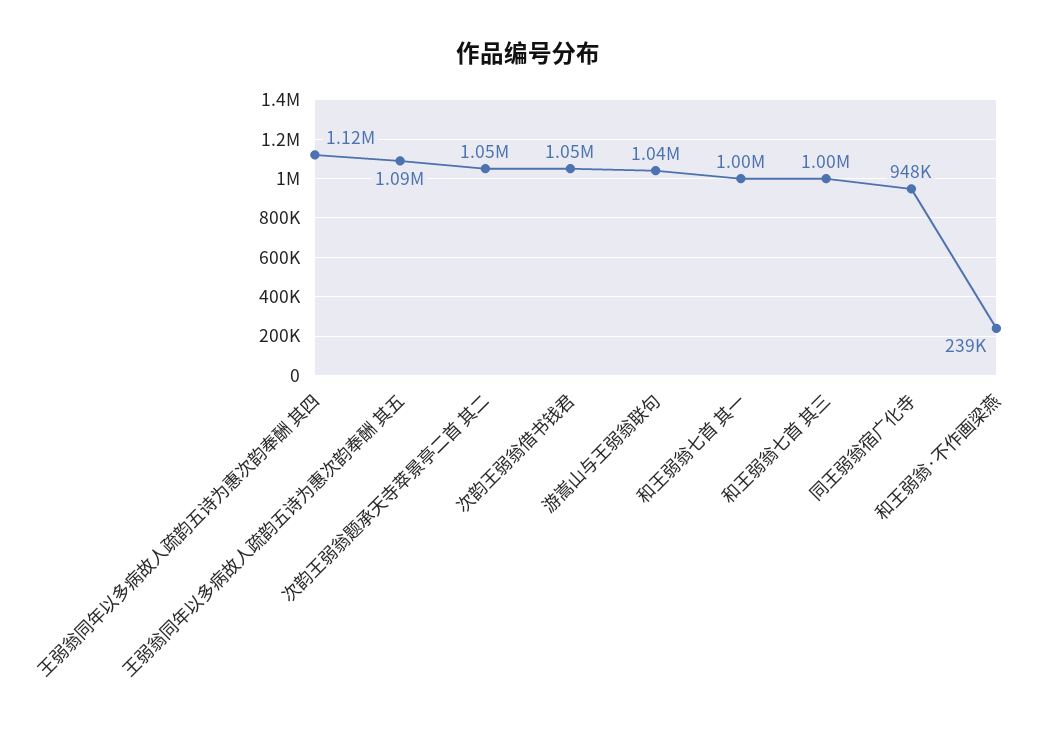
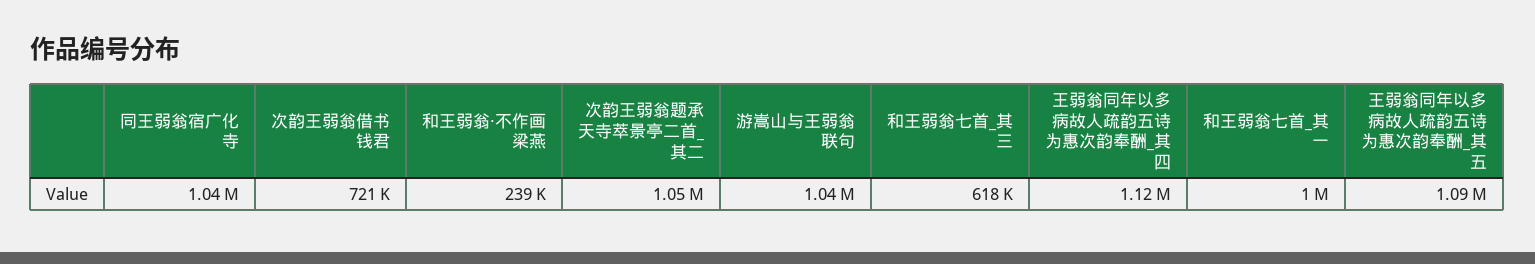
次韵王弱翁借书钱君: 1050000 -> 721000
和王弱翁七首 其三: 1000000 -> 618000
同王弱翁宿广化寺: 948000 -> 1040000

